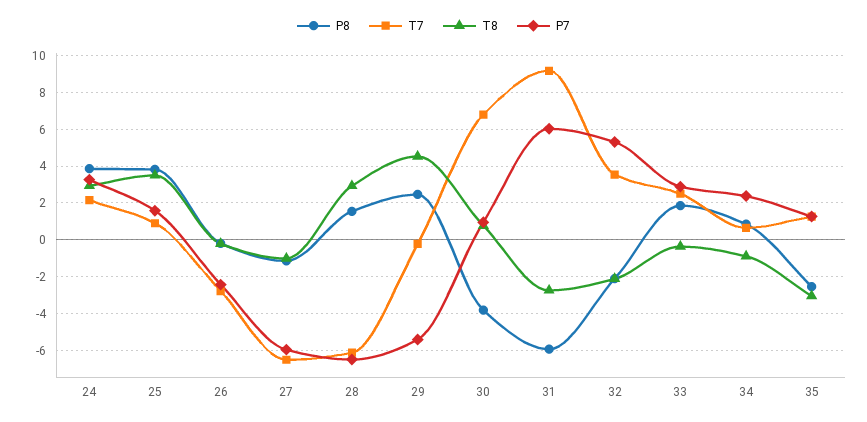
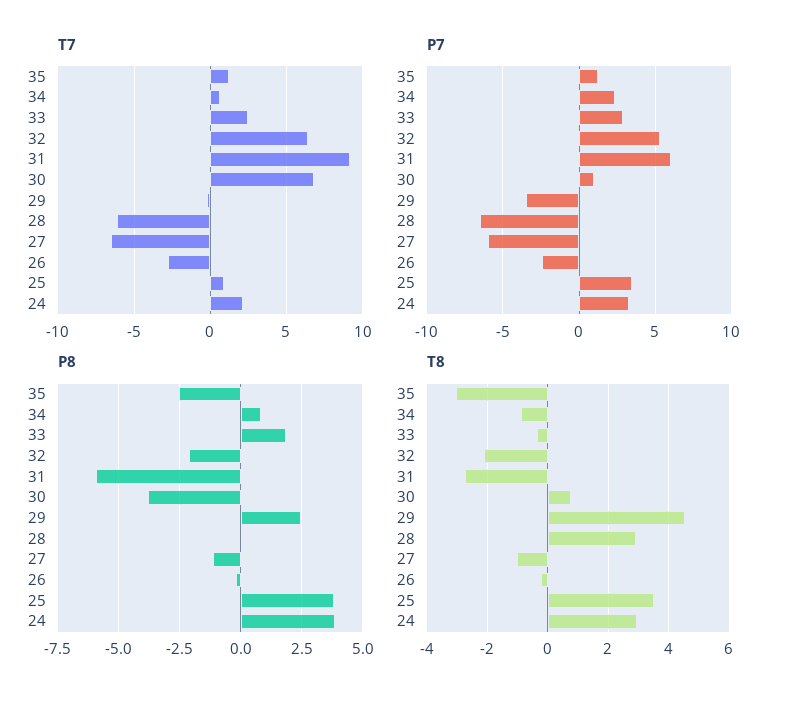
P7, 25: 1.5 -> 3.5
P8, 28: 1.5 -> 0
P7, 29: -5.5 -> -3.5
T7, 32: 3.5 -> 6.5

